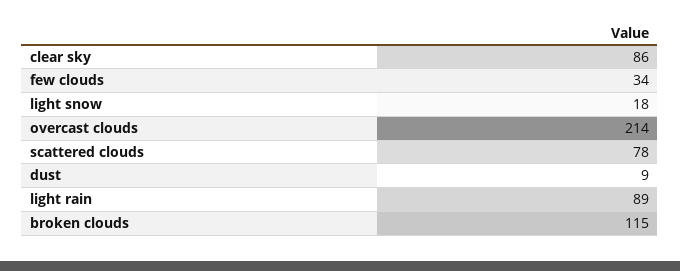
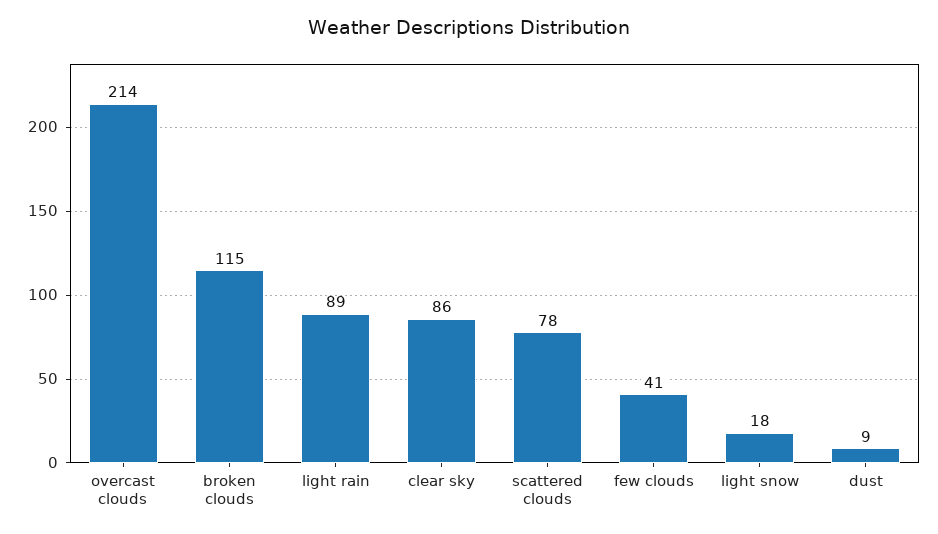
few clouds: 34 -> 41

